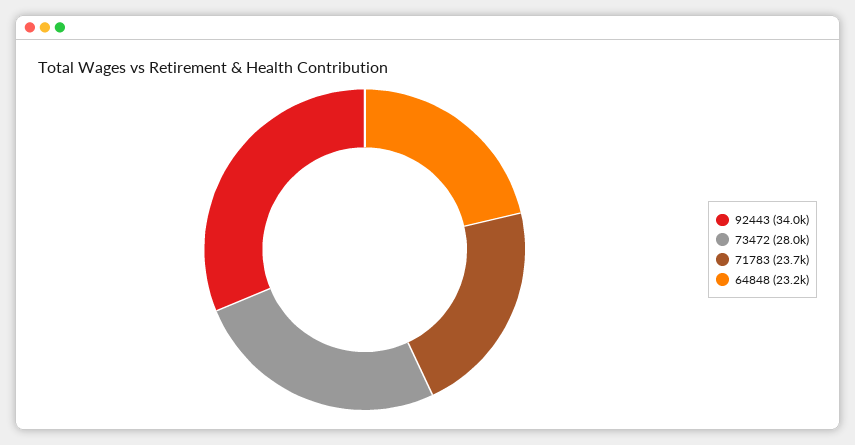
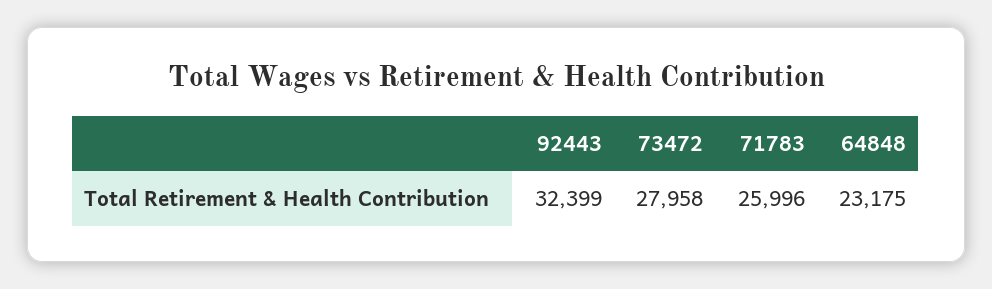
92443: 34000 -> 32399
71783: 23700 -> 25996

